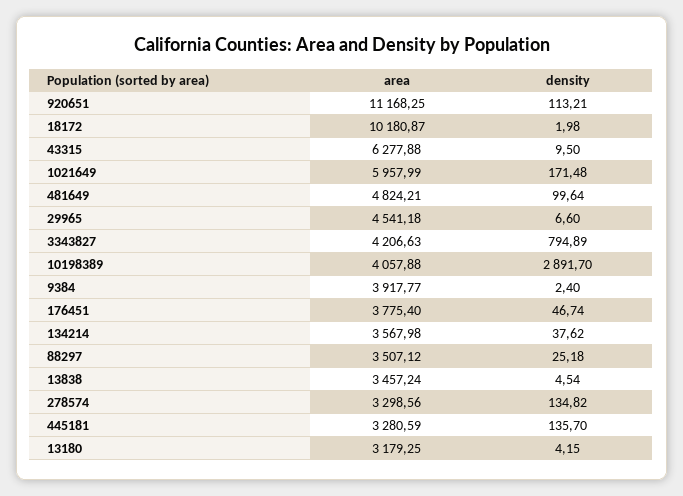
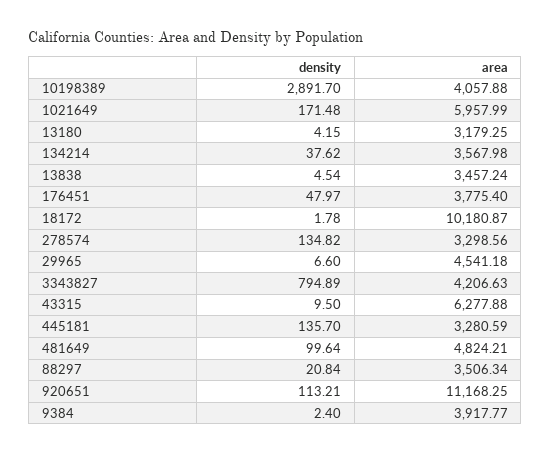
density, 18172: 1.98 -> 1.78
density, 176451: 46.74 -> 47.97
area, 88297: 3507.12 -> 3506.34
density, 88297: 25.18 -> 20.84

